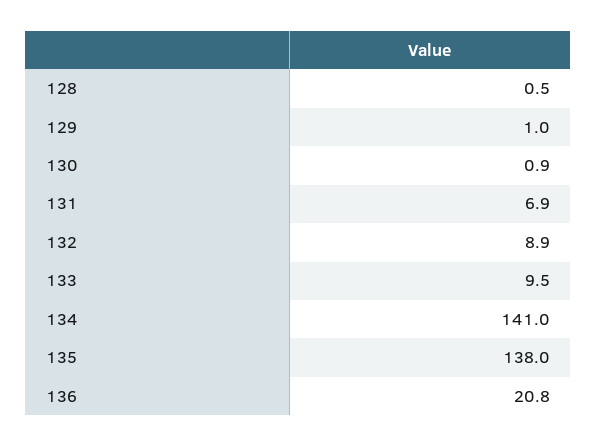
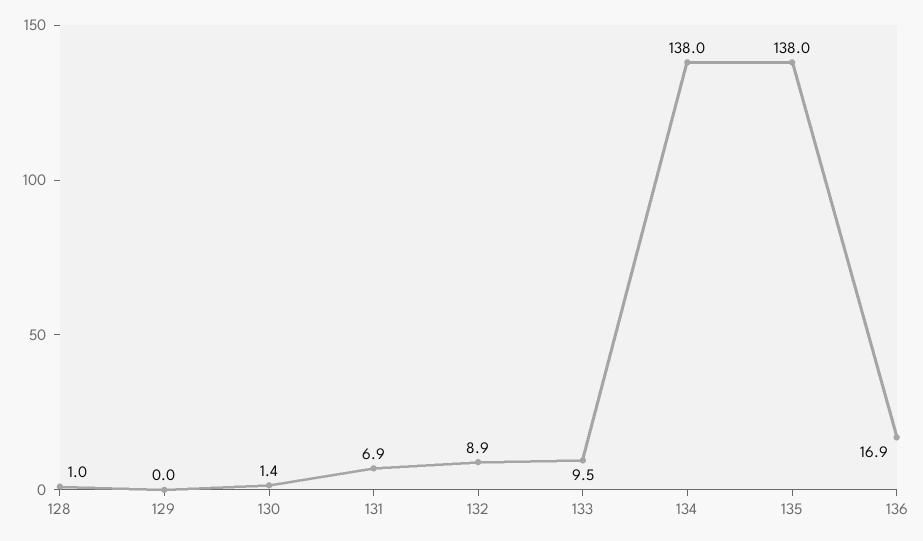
128: 0.5 -> 1
129: 1 -> 0
130: 0.9 -> 1.4
134: 141 -> 138
136: 20.8 -> 16.9

